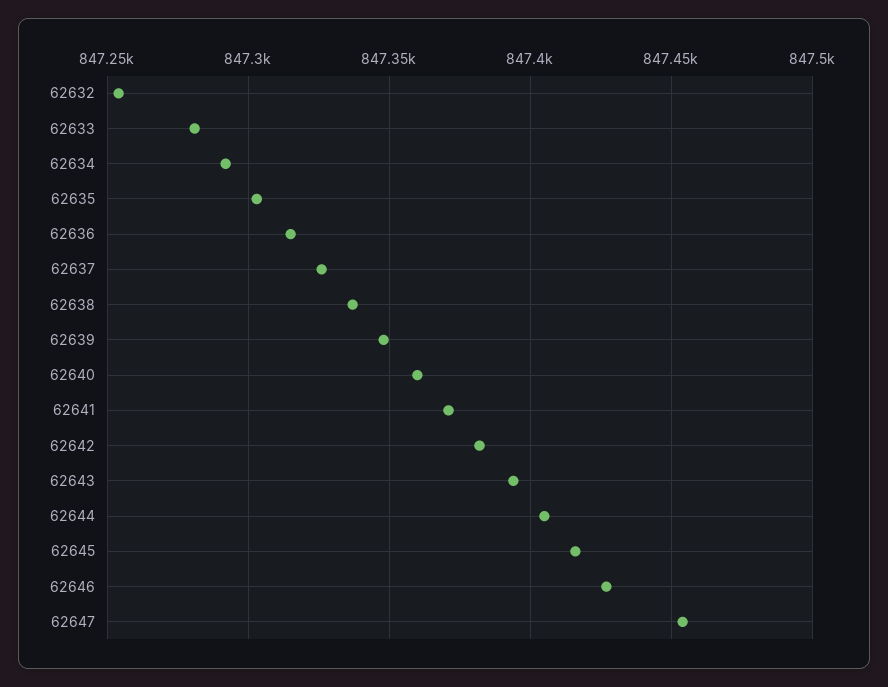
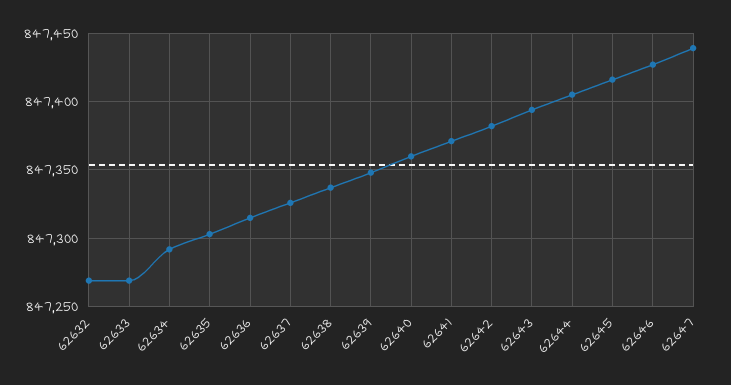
62632: 847255 -> 847270
62633: 847280 -> 847270
62647: 847455 -> 847440

